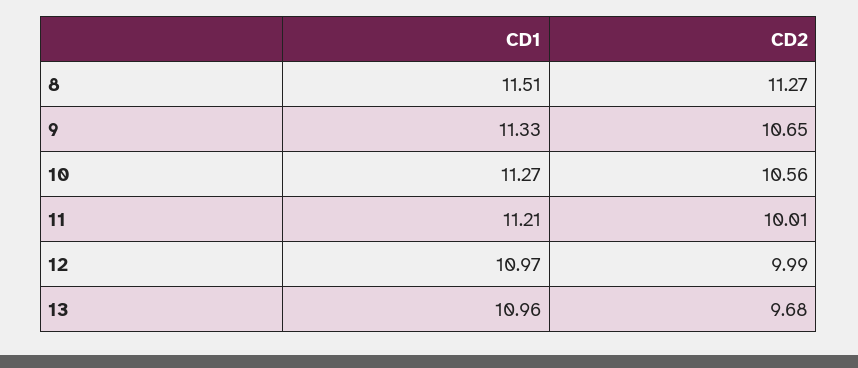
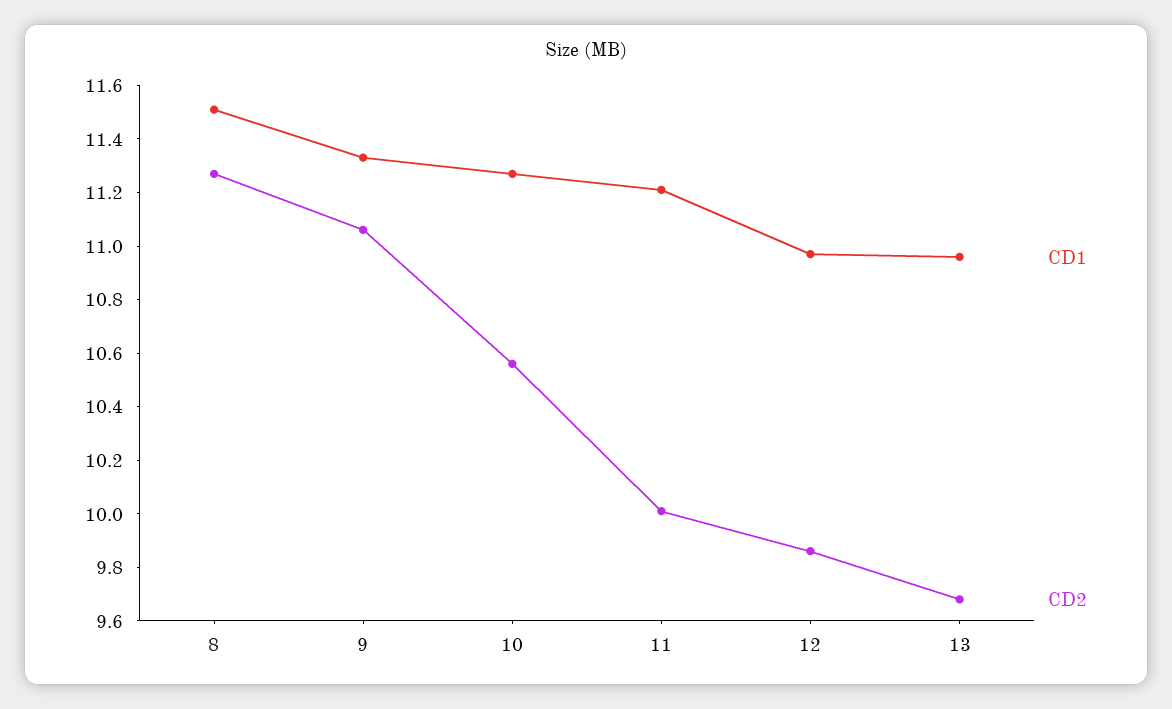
CD2, 9: 10.65 -> 11.05
CD2, 12: 9.99 -> 9.85

